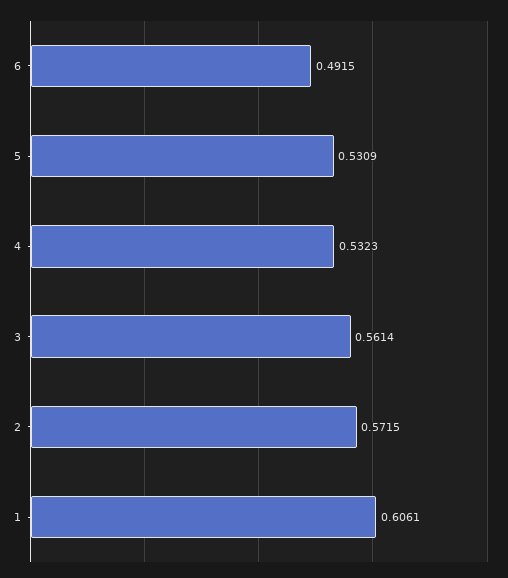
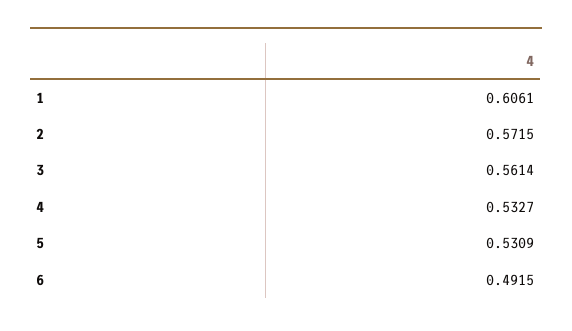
4: 0.5323 -> 0.5327

